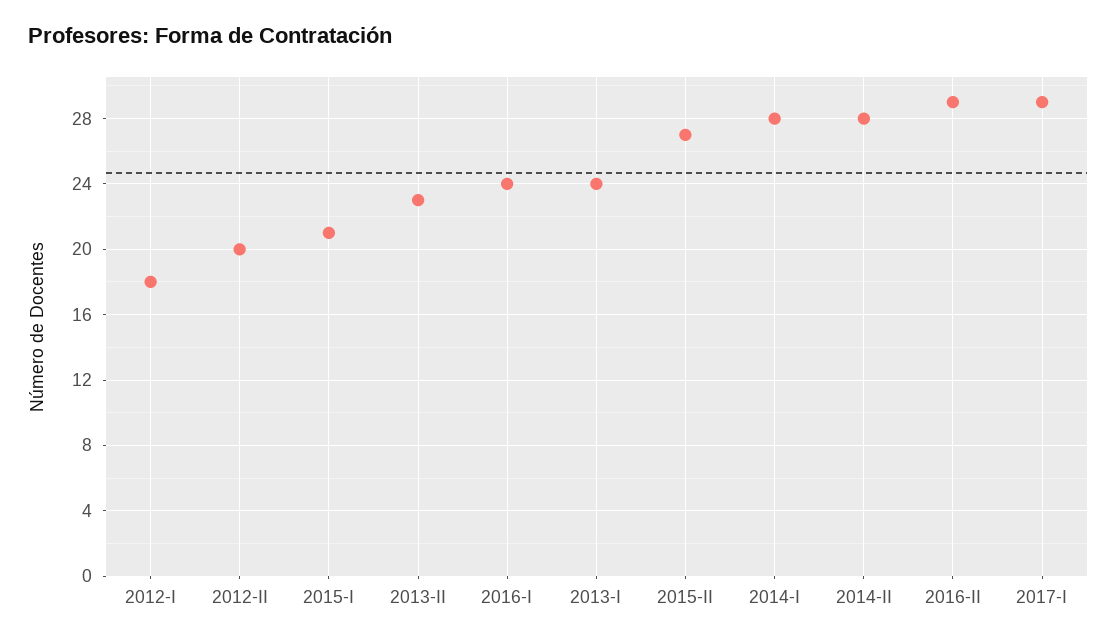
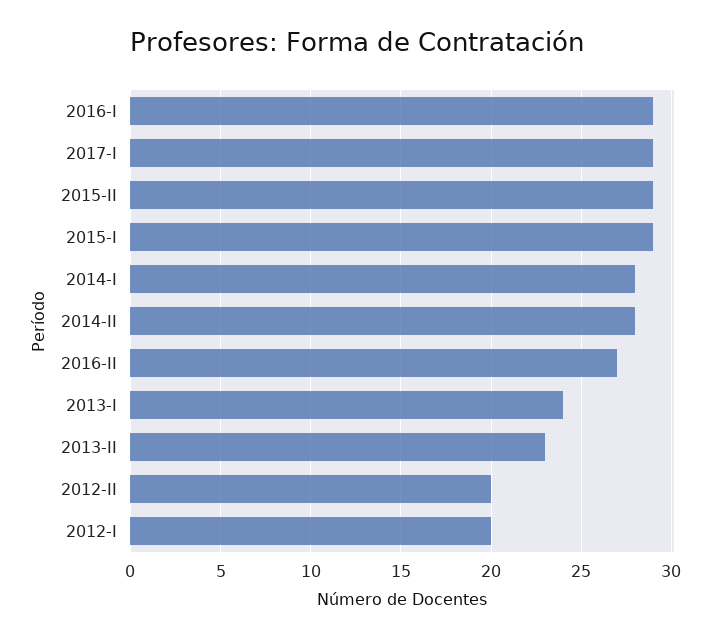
2012-I: 18 -> 20
2015-I: 21 -> 29
2016-I: 24 -> 29
2015-II: 27 -> 29
2016-II: 29 -> 27

